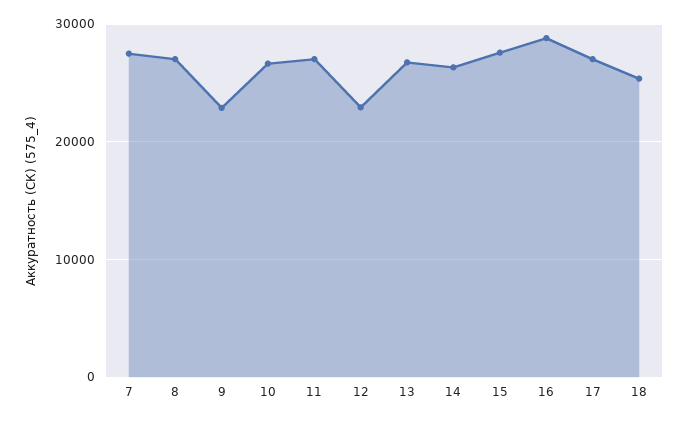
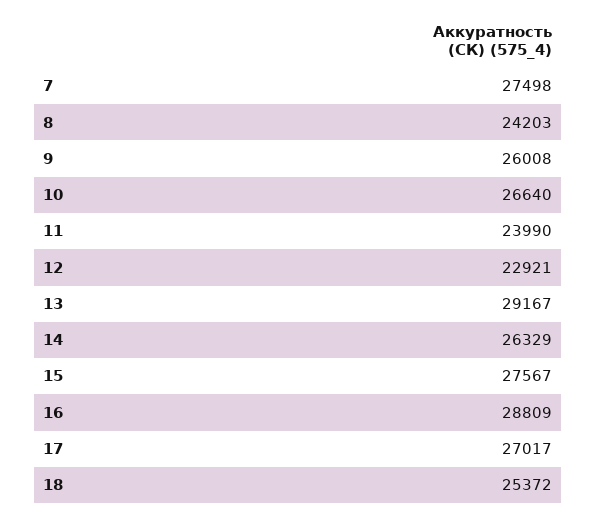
8: 27000 -> 24203
9: 23000 -> 26008
11: 27000 -> 23990
13: 27000 -> 29167

